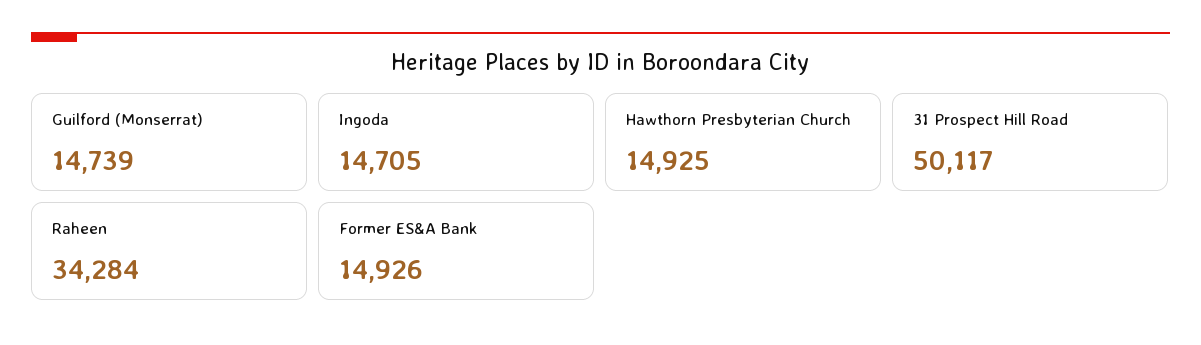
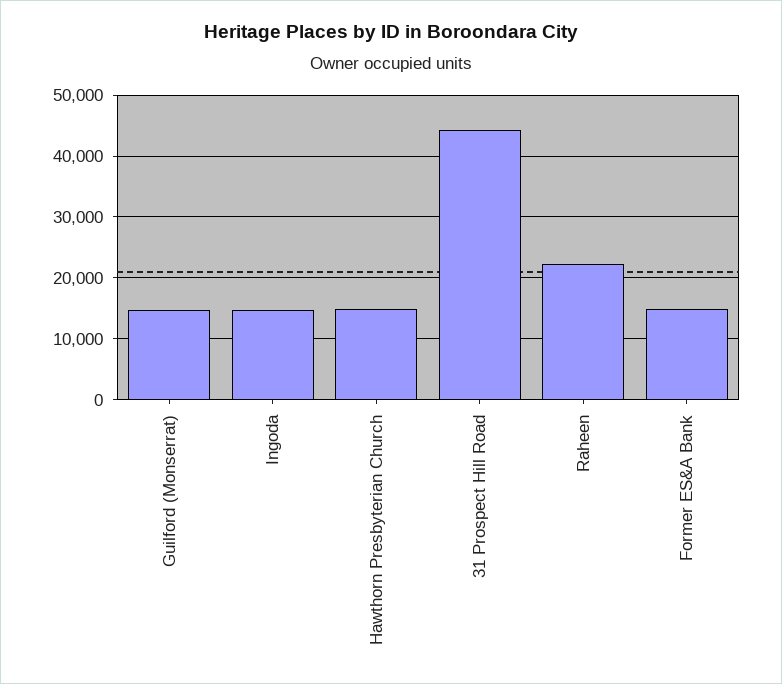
31 Prospect Hill Road: 50117 -> 44000
Raheen: 34284 -> 22000

